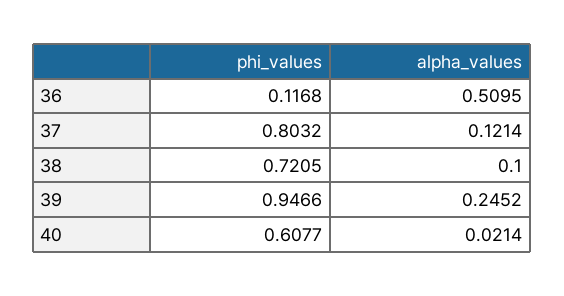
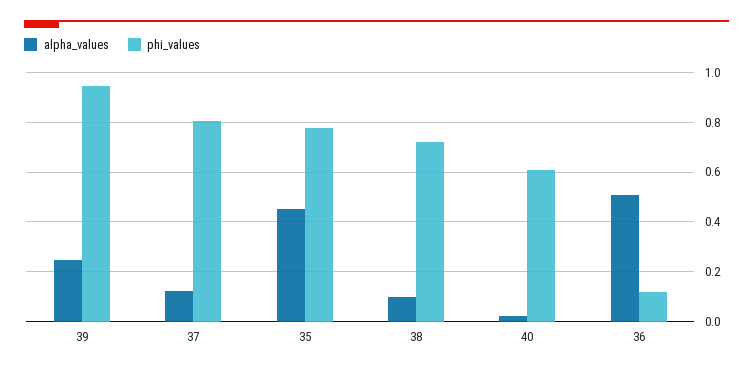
alpha_values, 35: none -> 0.45
phi_values, 35: none -> 0.775

